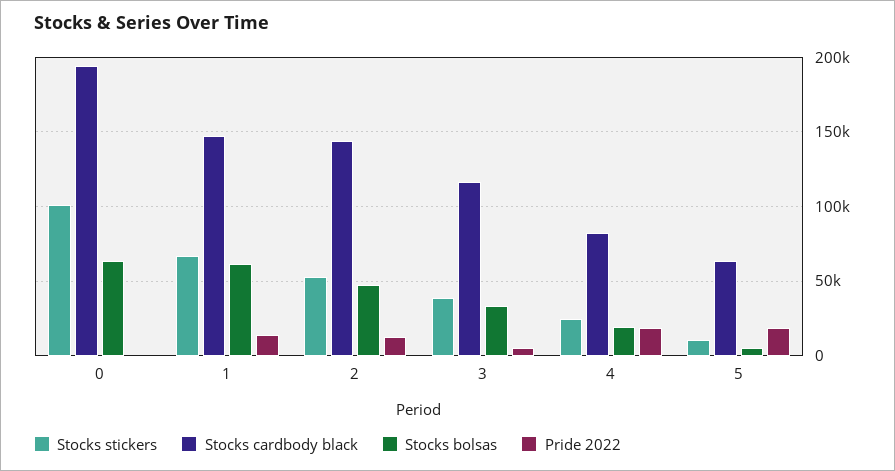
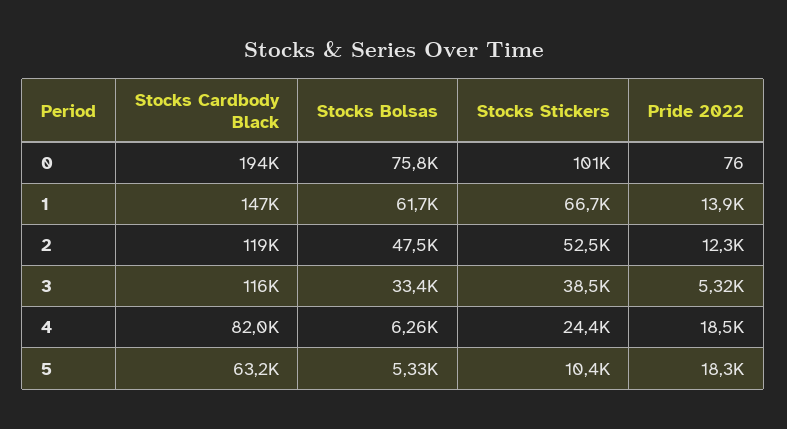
Stocks bolsas, 0: 65000 -> 75800
Stocks cardbody black, 2: 145000 -> 119000
Stocks bolsas, 4: 20000 -> 6260

